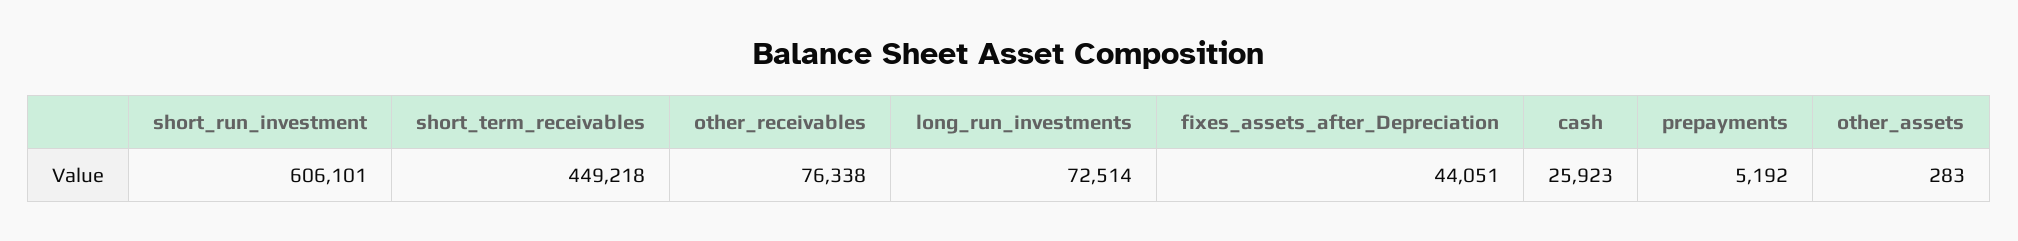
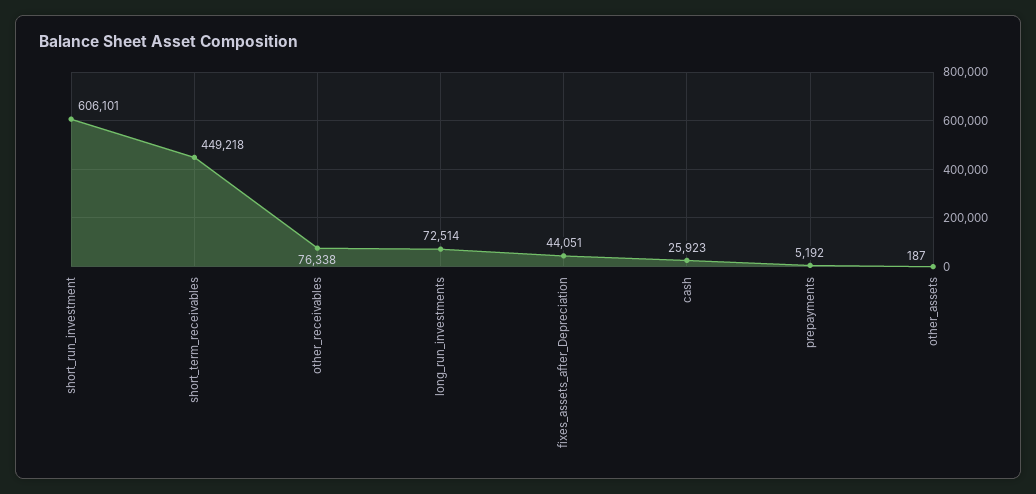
other_assets: 283 -> 187

